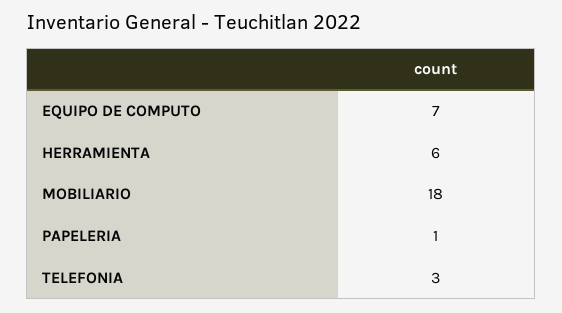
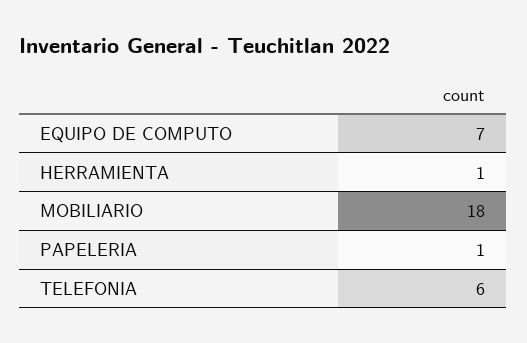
HERRAMIENTA: 6 -> 1
TELEFONIA: 3 -> 6

